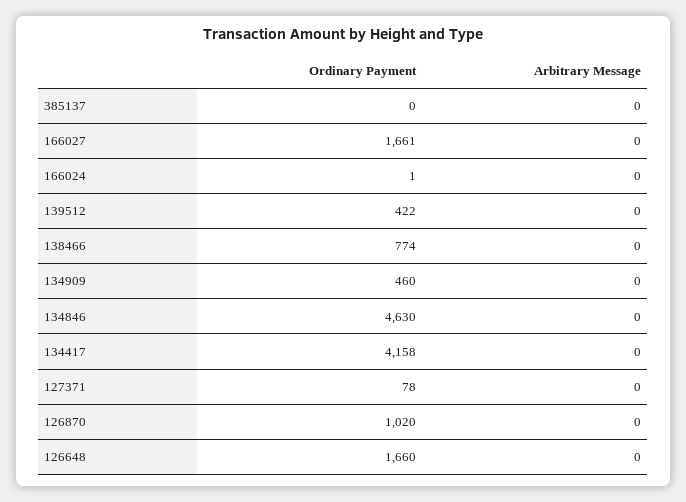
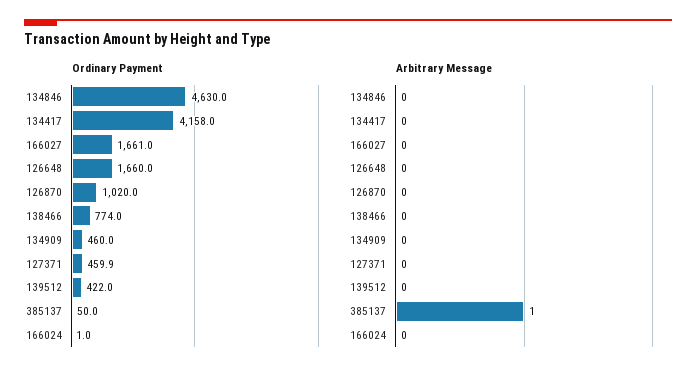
Ordinary Payment, 385137: 0 -> 50
Arbitrary Message, 385137: 0 -> 1
Ordinary Payment, 127371: 78 -> 459.9

